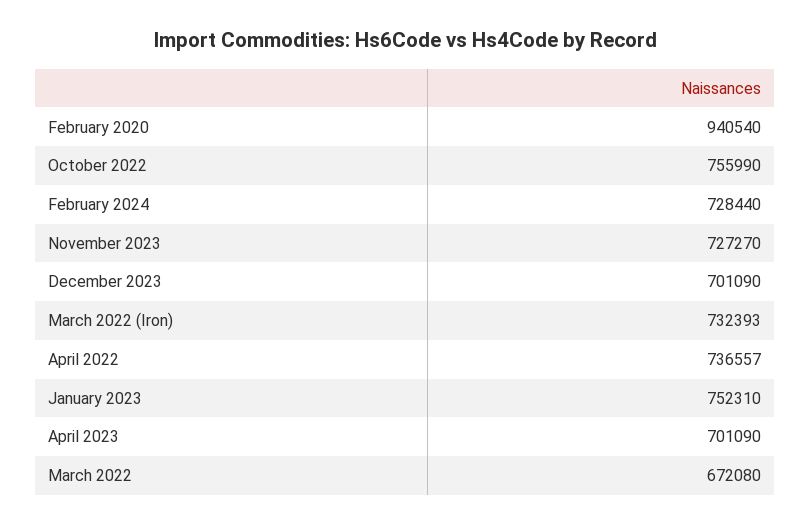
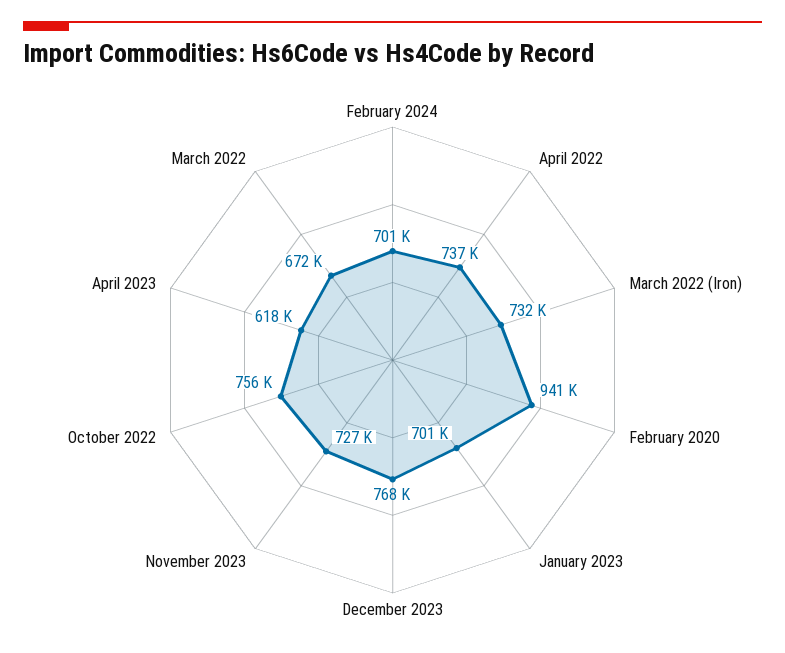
February 2024: 728440 -> 701000
December 2023: 701090 -> 768000
January 2023: 752310 -> 701000
April 2023: 701090 -> 618000

